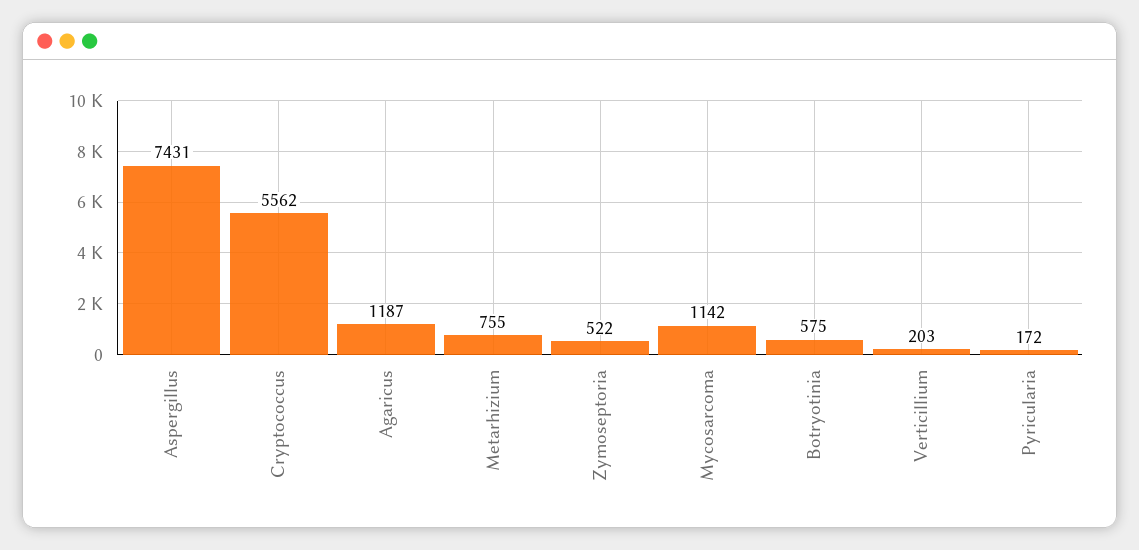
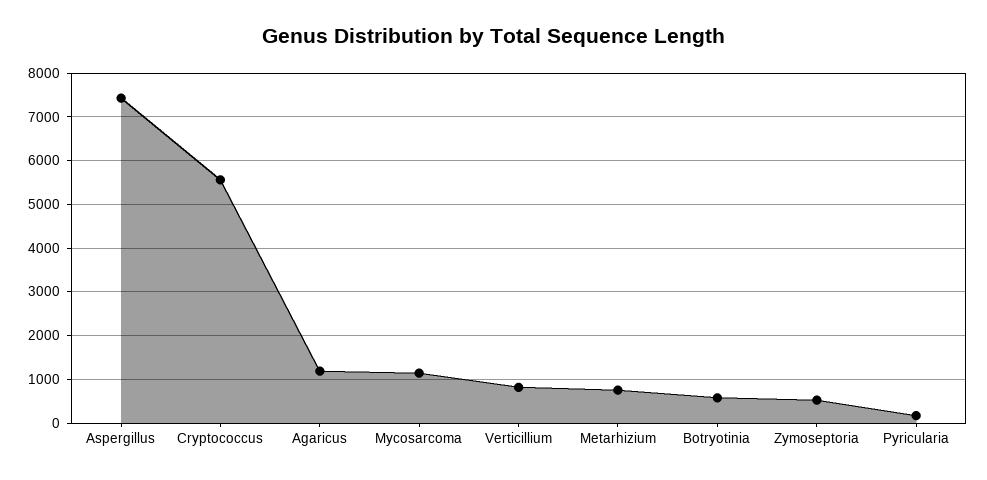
Verticillium: 203 -> 800

